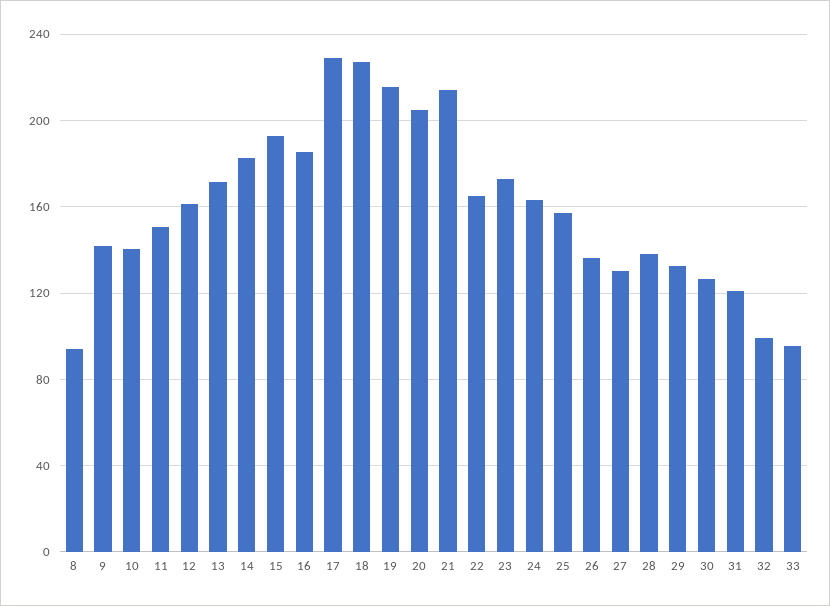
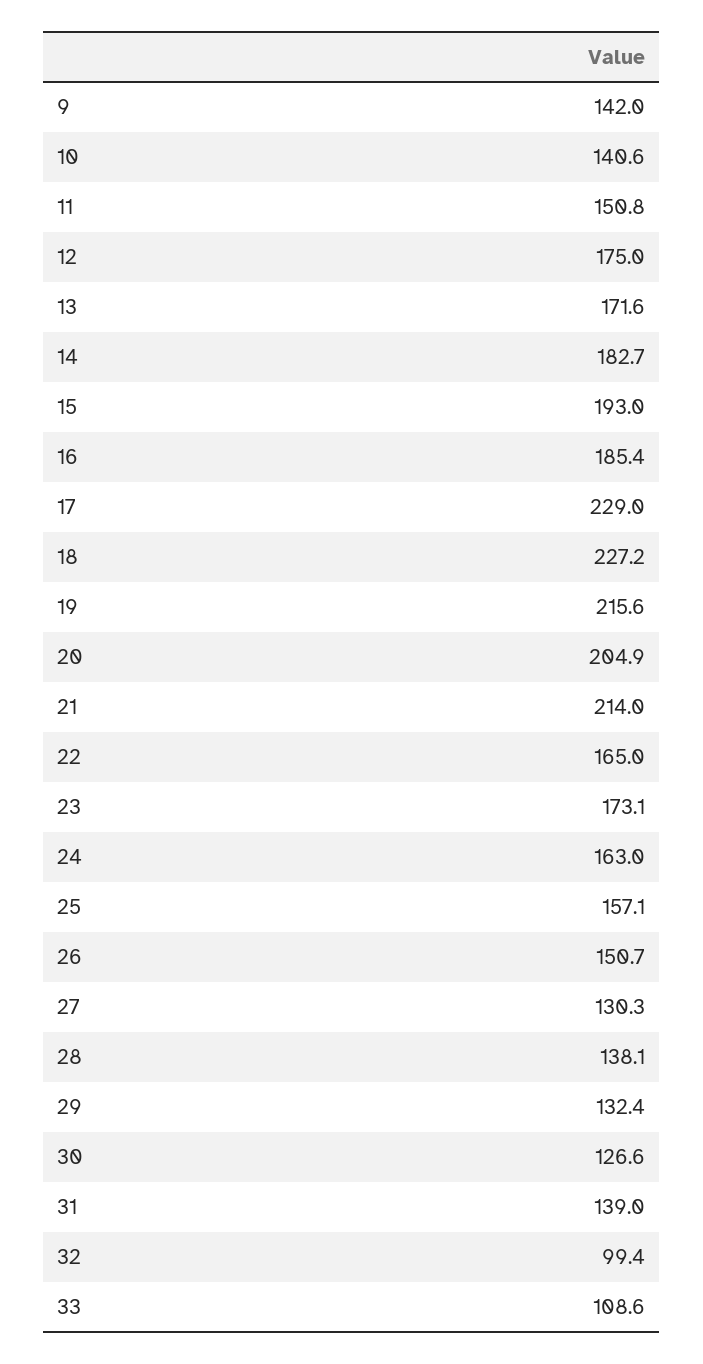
8: 95 -> none
12: 160 -> 175
26: 135 -> 150.7
31: 120 -> 139
33: 95 -> 108.6

